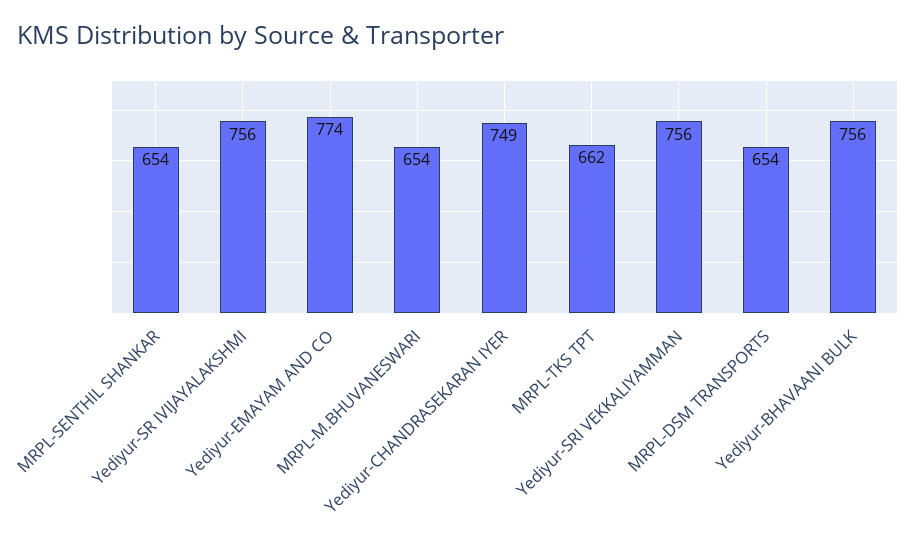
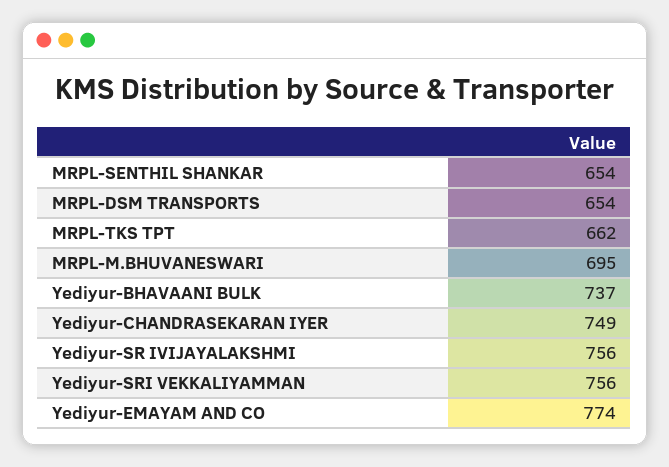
MRPL-M.BHUVANESWARI: 654 -> 695
Yediyur-BHAVAANI BULK: 756 -> 737

